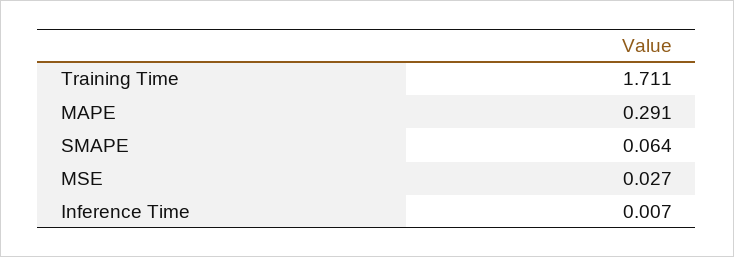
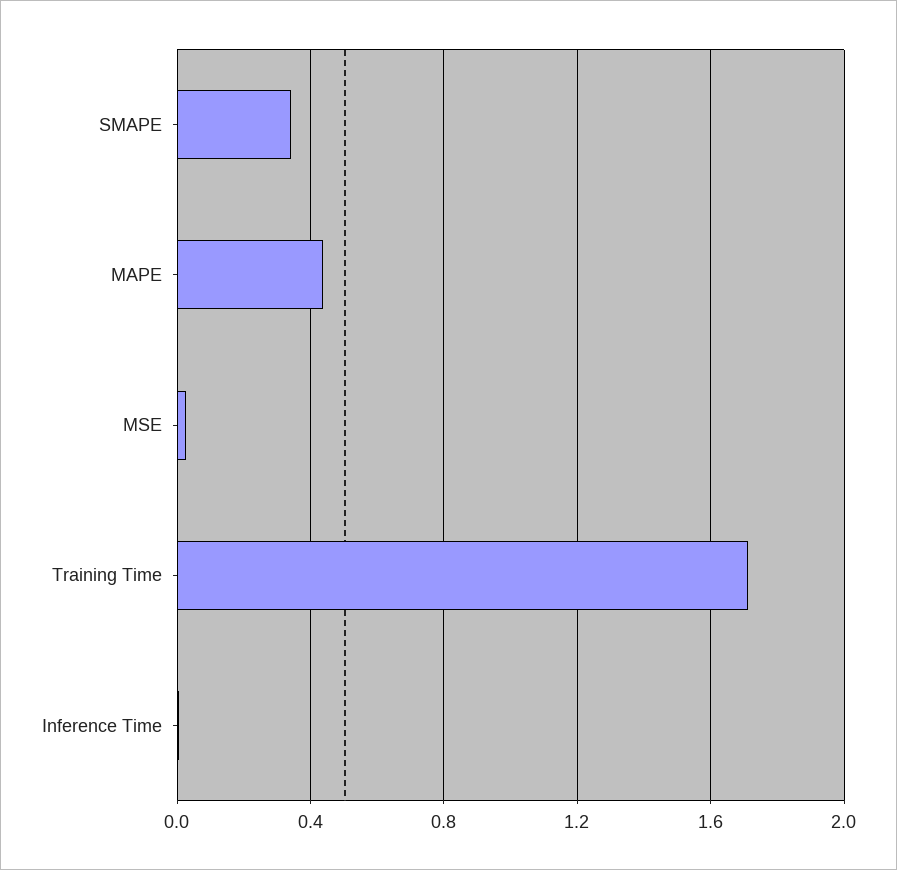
MAPE: 0.291 -> 0.45
SMAPE: 0.064 -> 0.35

